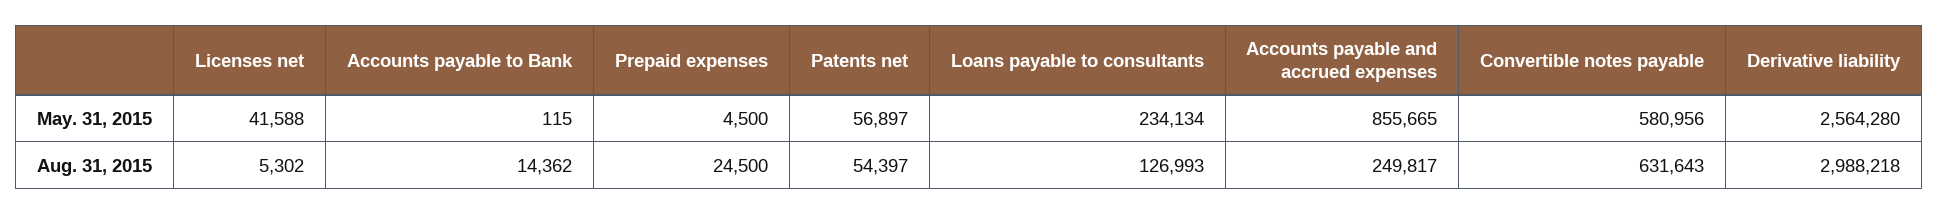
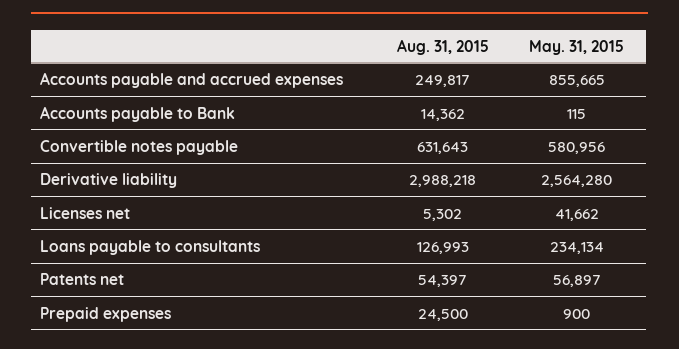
Licenses net, May. 31, 2015: 41588 -> 41662
Prepaid expenses, May. 31, 2015: 4500 -> 900

